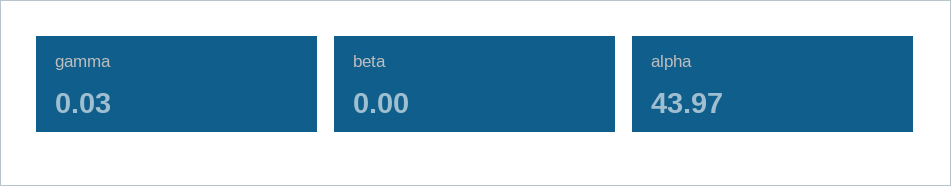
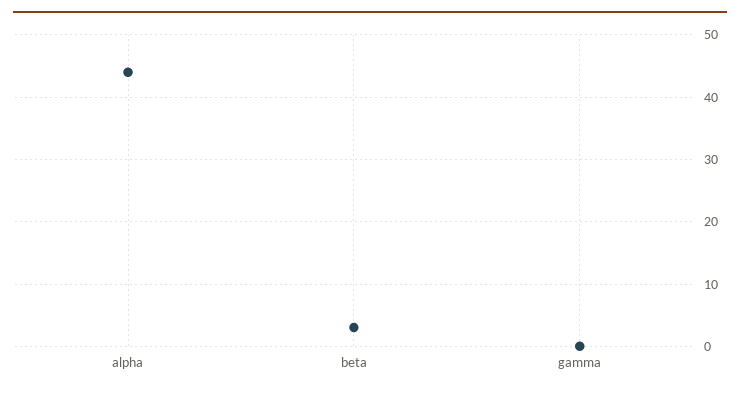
beta: 0 -> 3

